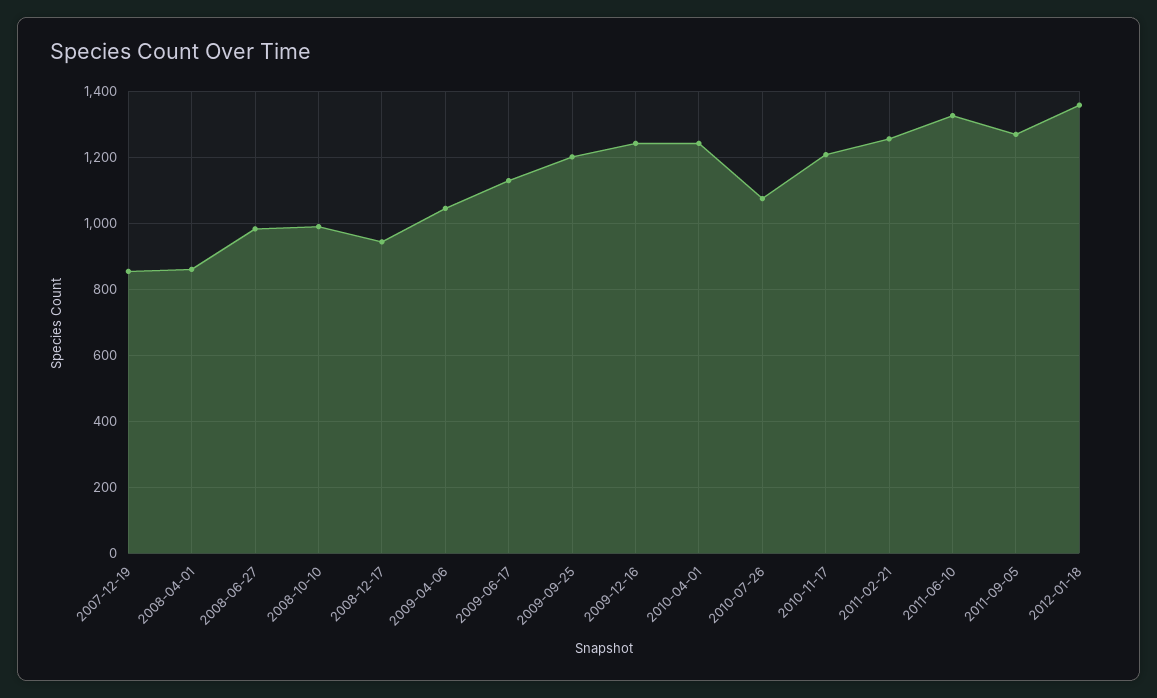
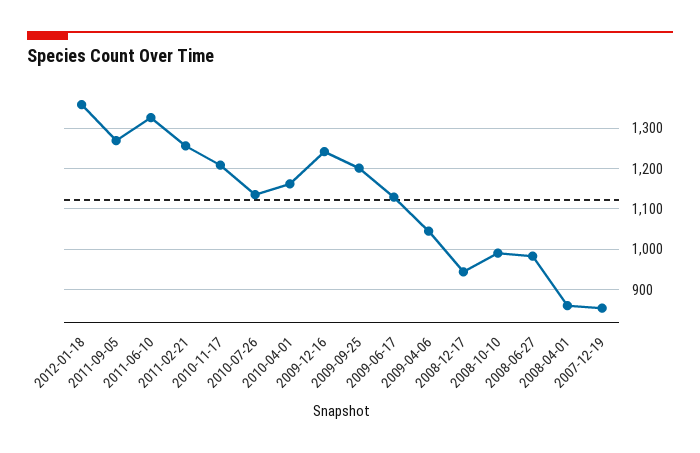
2010-04-01: 1240 -> 1160
2010-07-26: 1080 -> 1140

